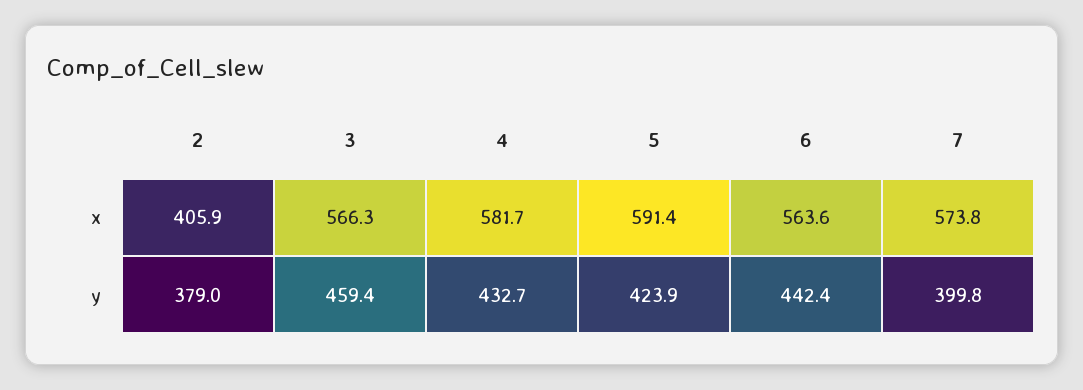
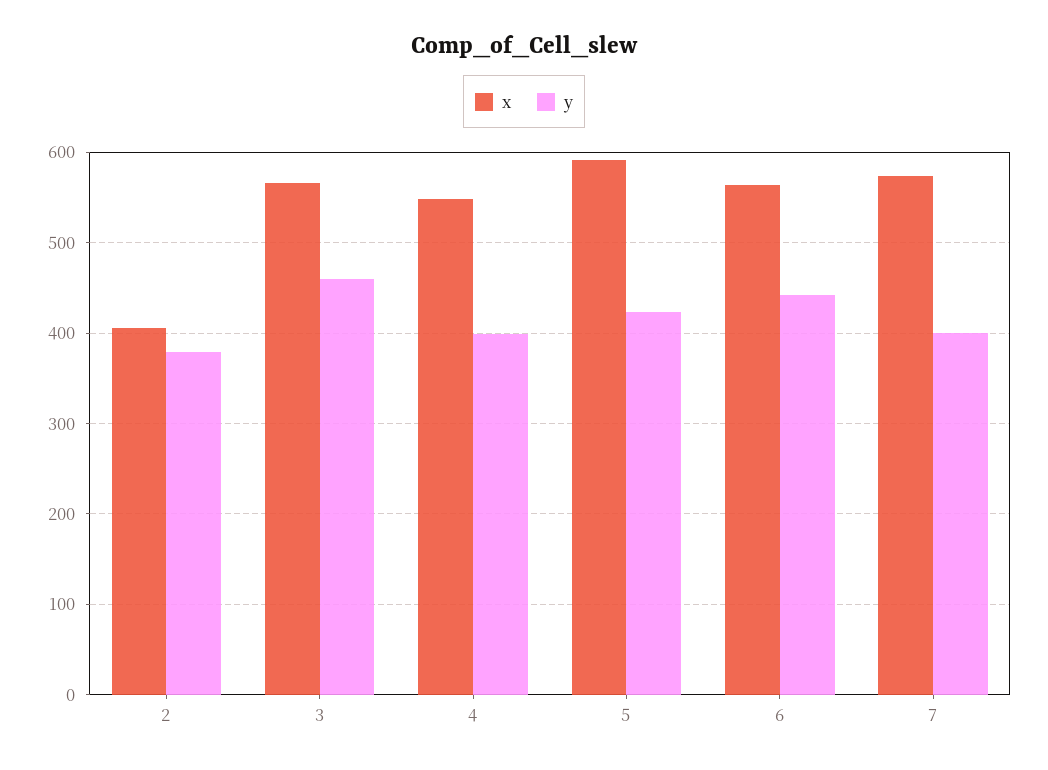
x, 4: 581.7 -> 550
y, 4: 432.7 -> 400

